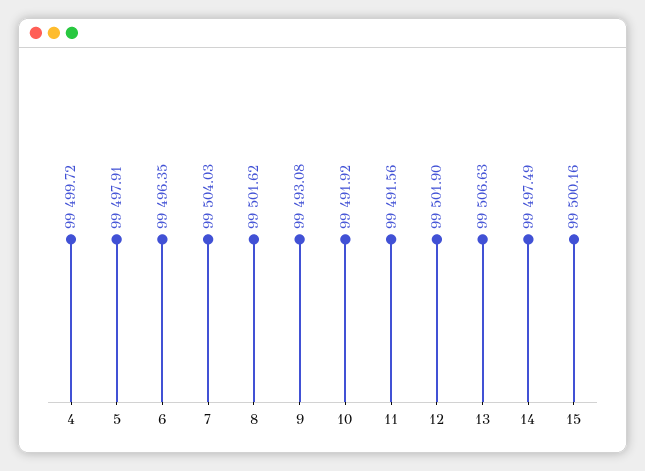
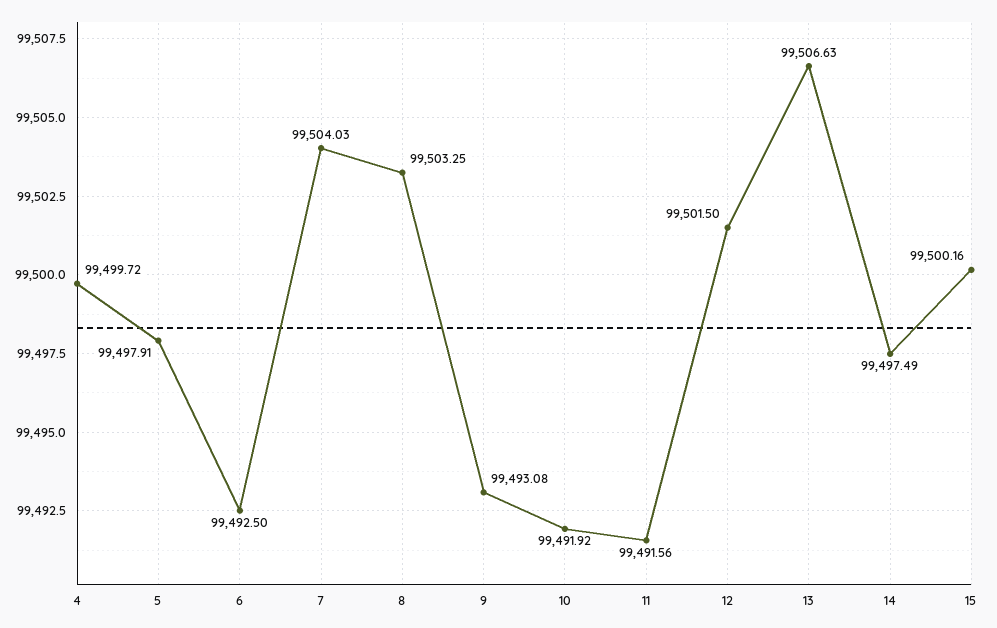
6: 99496.35 -> 99492.5
8: 99501.62 -> 99503.25
12: 99501.9 -> 99501.5

